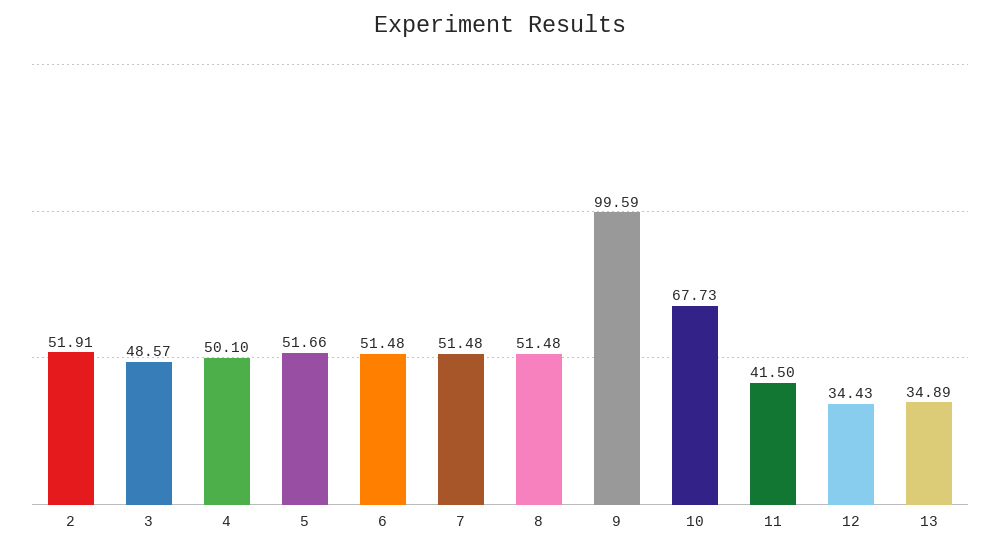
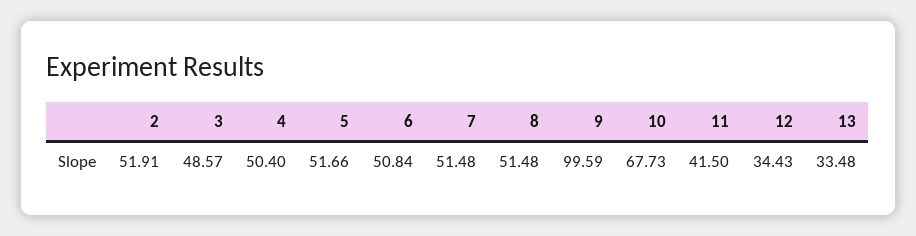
4: 50.1 -> 50.4
6: 51.48 -> 50.84
13: 34.89 -> 33.48

